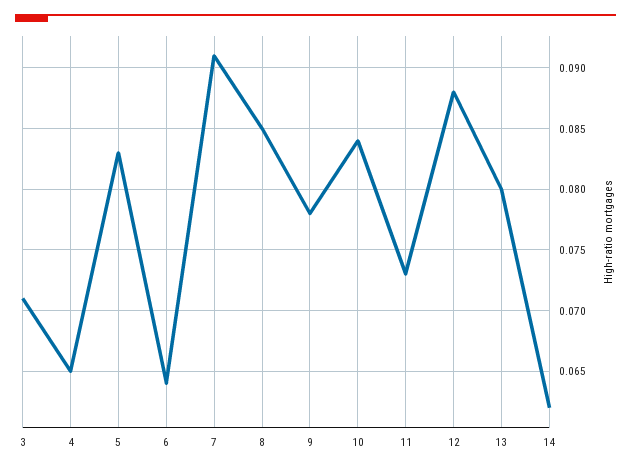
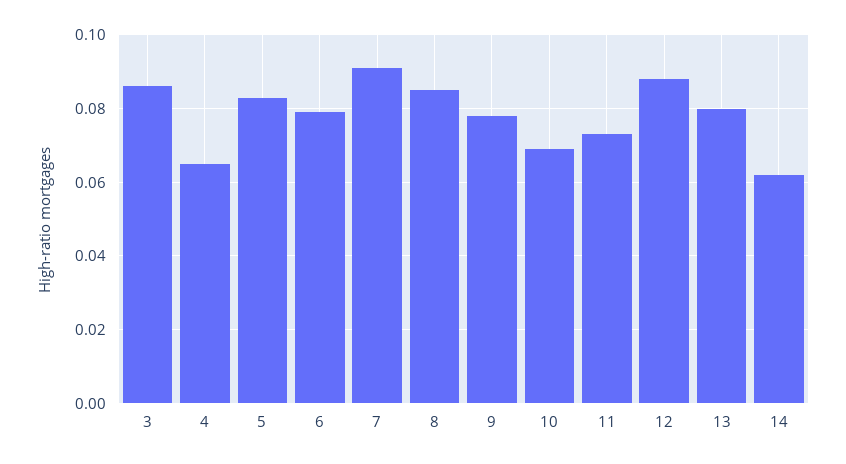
3: 0.071 -> 0.085
6: 0.064 -> 0.08
10: 0.084 -> 0.07

